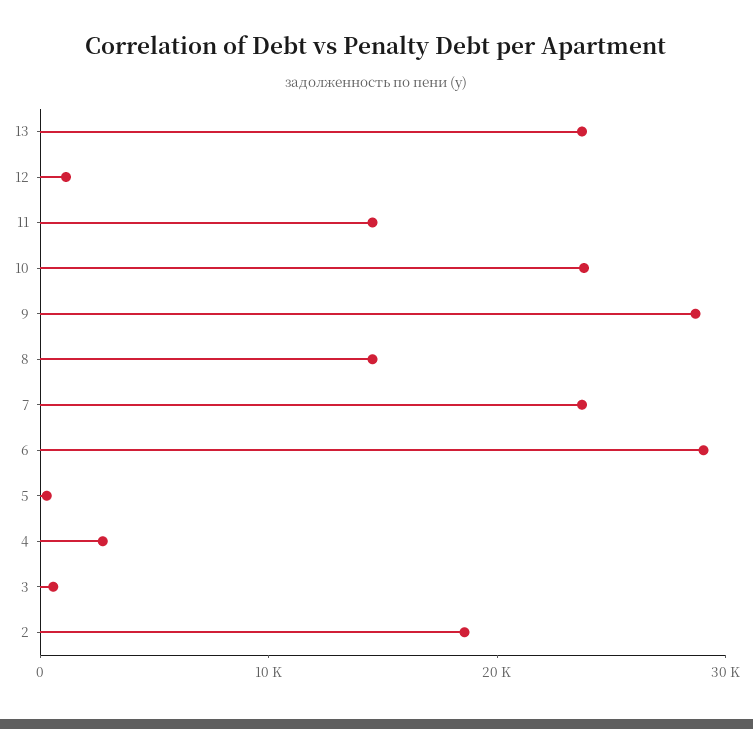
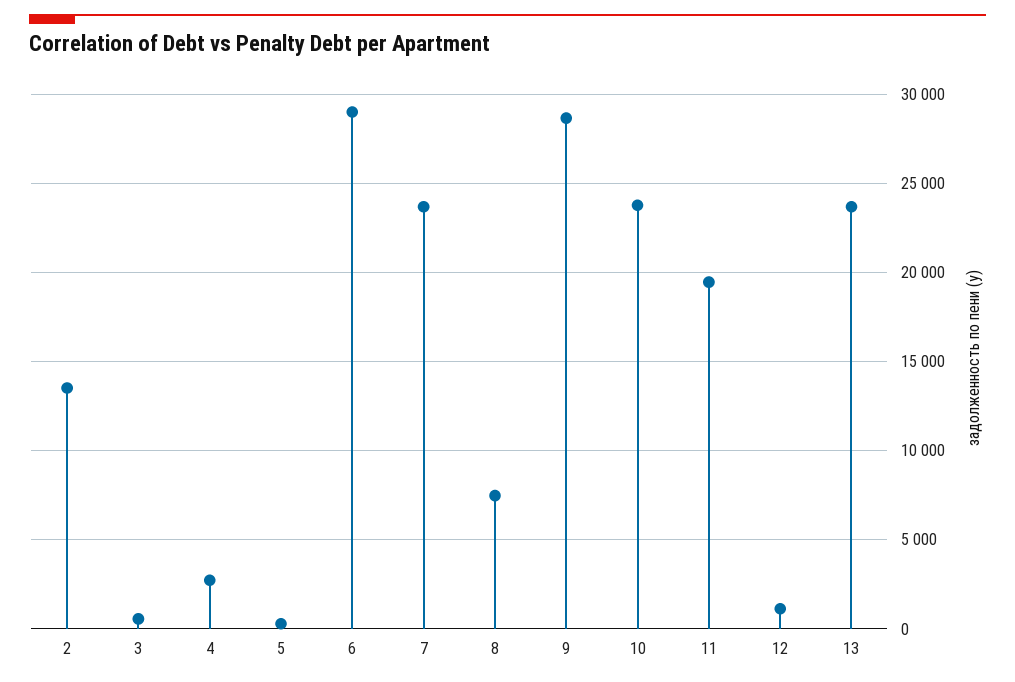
11: 14000 -> 19500
8: 14000 -> 7500
2: 18000 -> 13500

